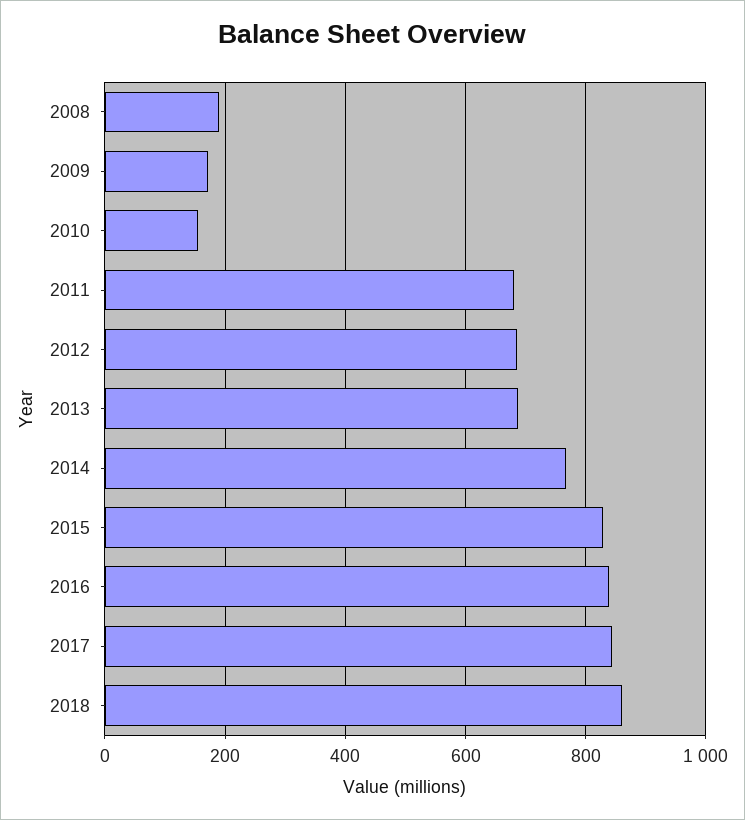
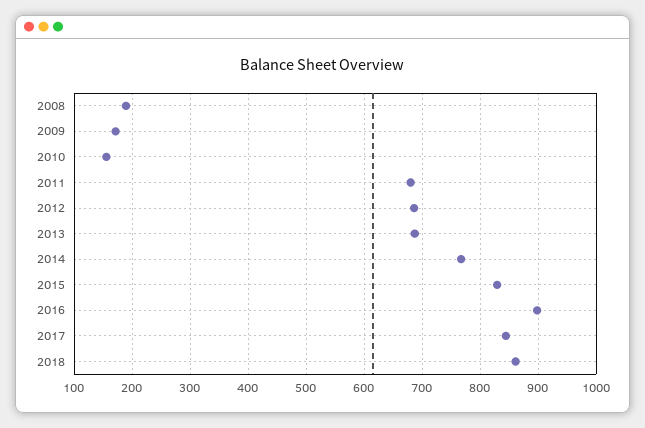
2016: 840 -> 900

